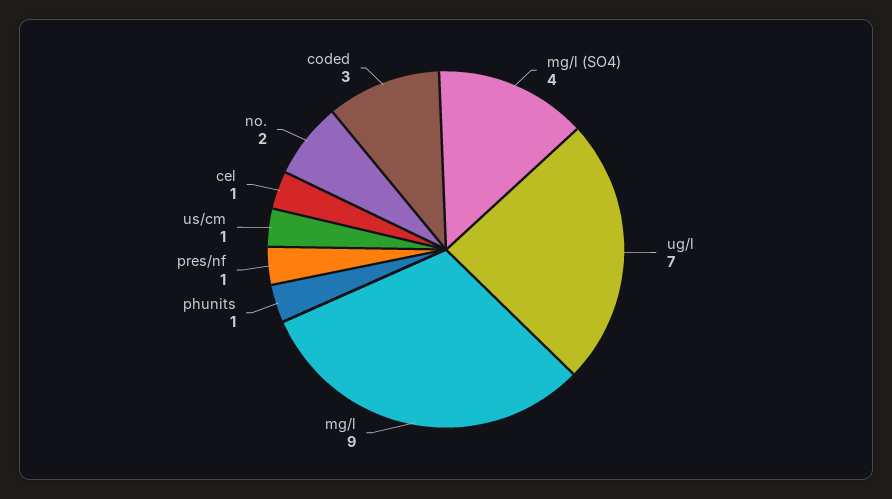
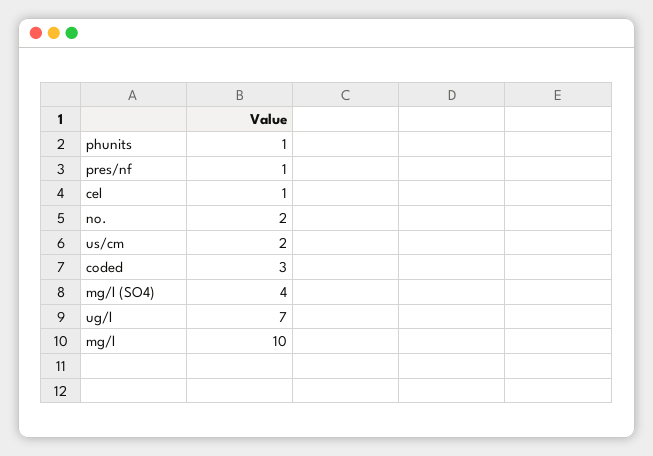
mg/l: 9 -> 10
us/cm: 1 -> 2

